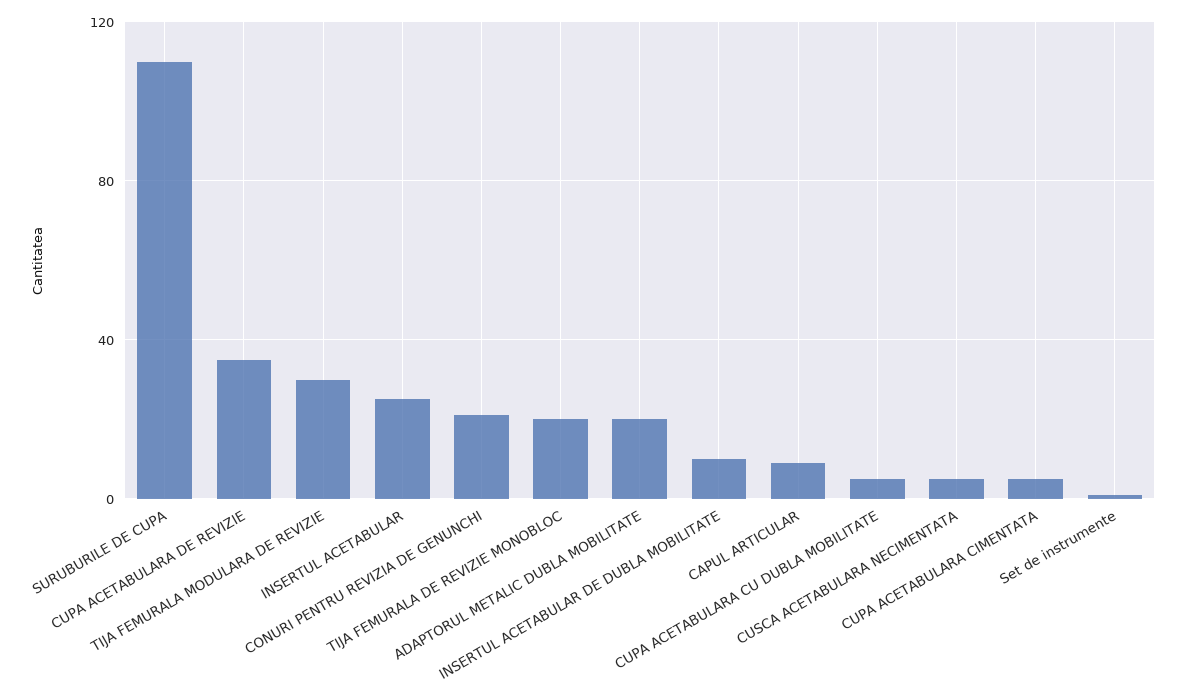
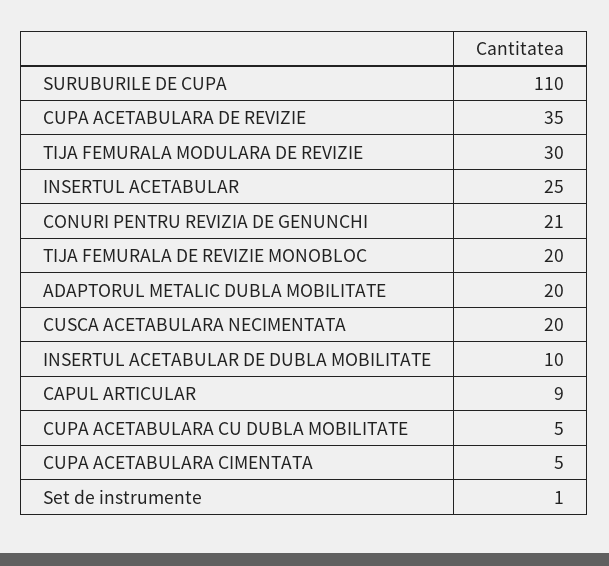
CUSCA ACETABULARA NECIMENTATA: 5 -> 20

